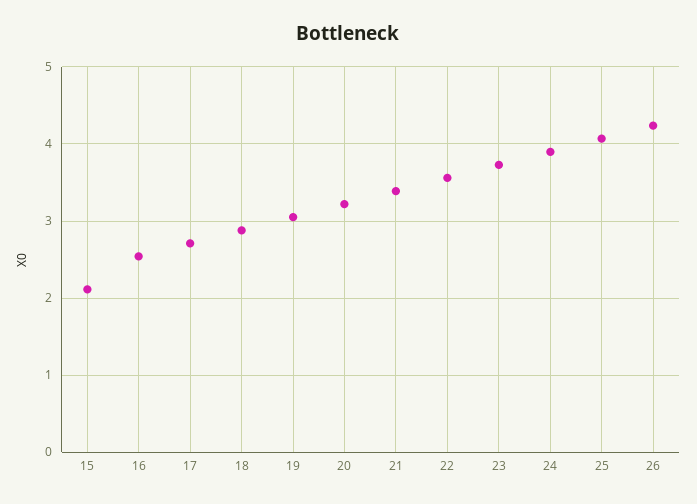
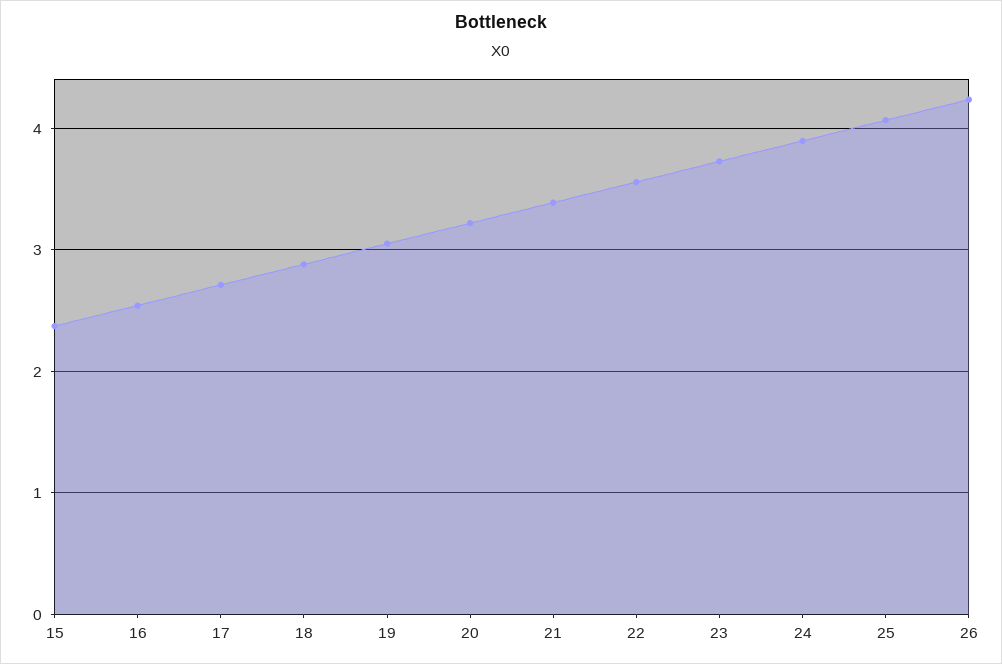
15: 2.1 -> 2.4

